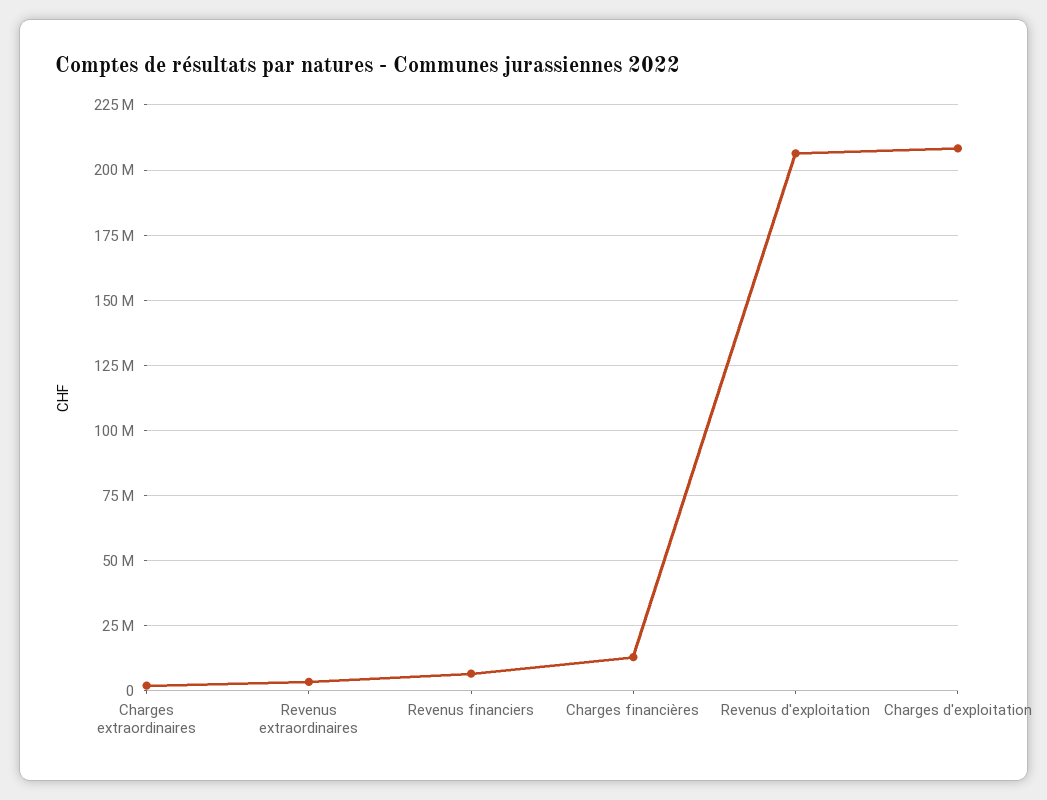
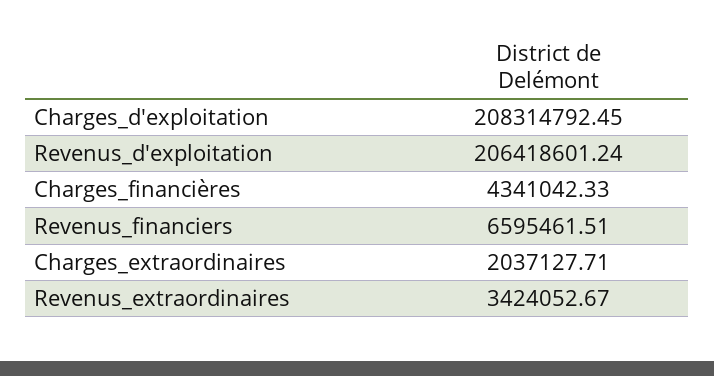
Charges financières: 12500000 -> 4341042.33

